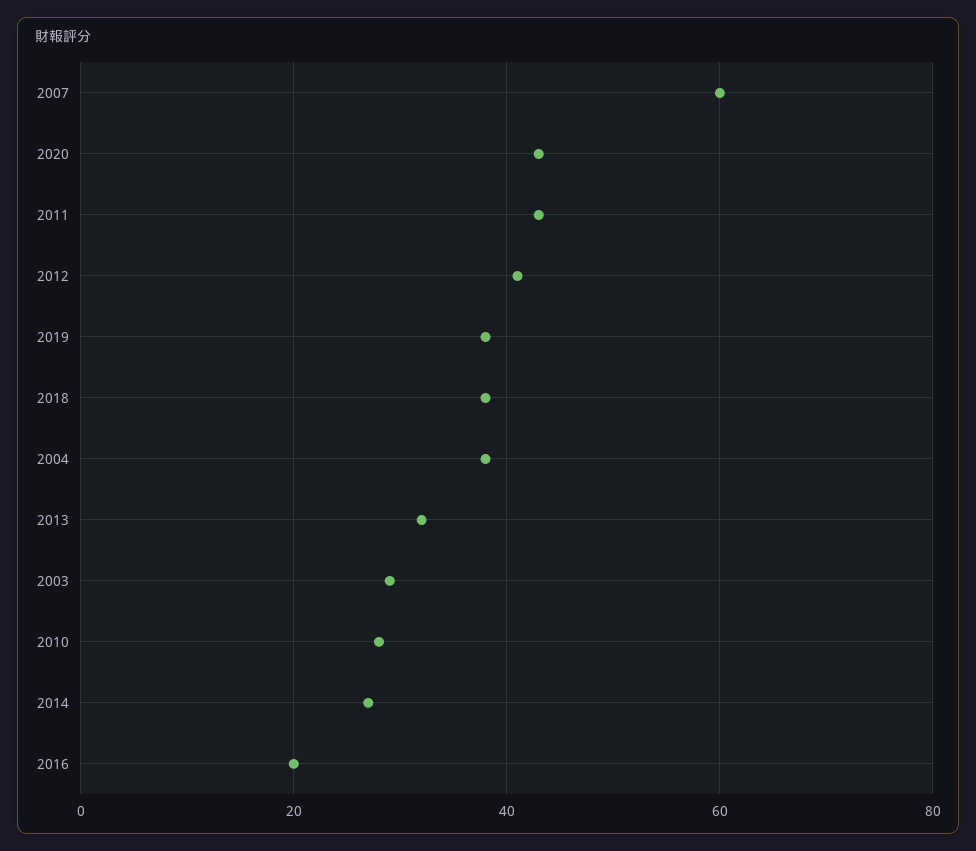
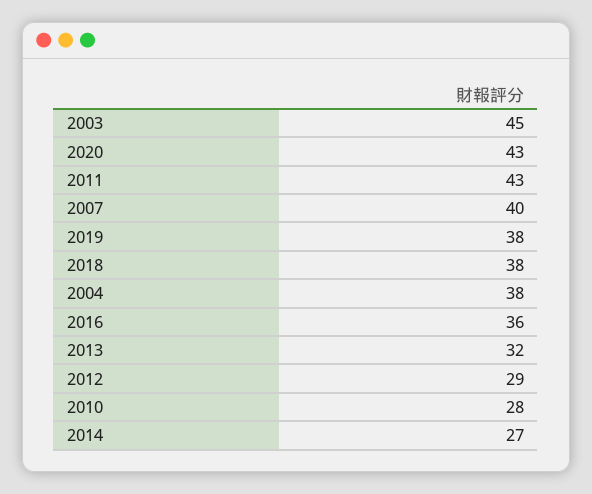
2007: 60 -> 40
2012: 40 -> 29
2003: 30 -> 45
2016: 20 -> 36

